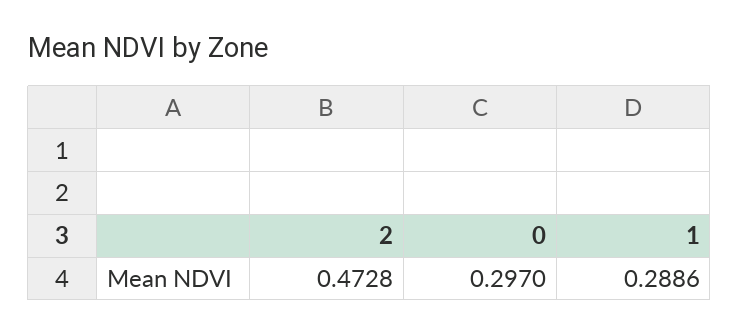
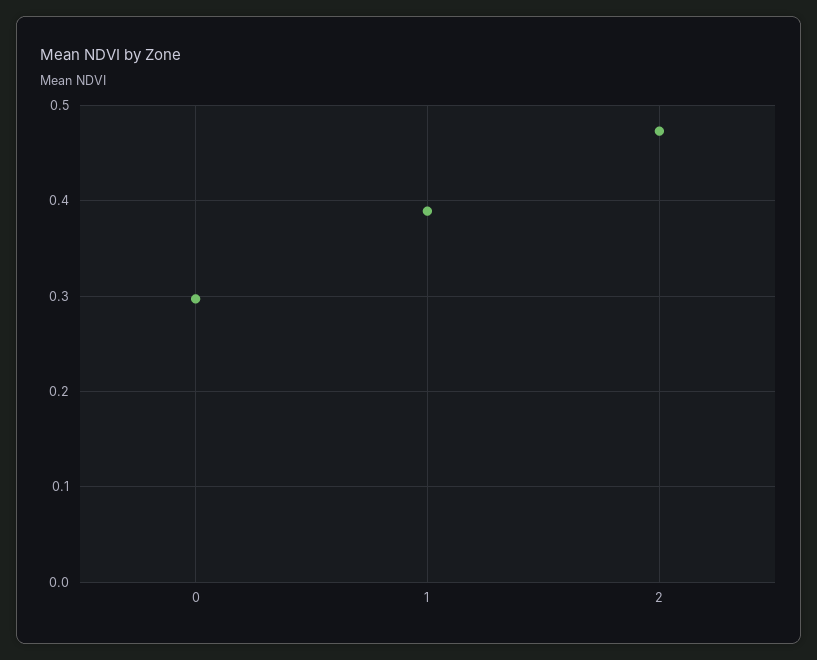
1: 0.2886 -> 0.39

